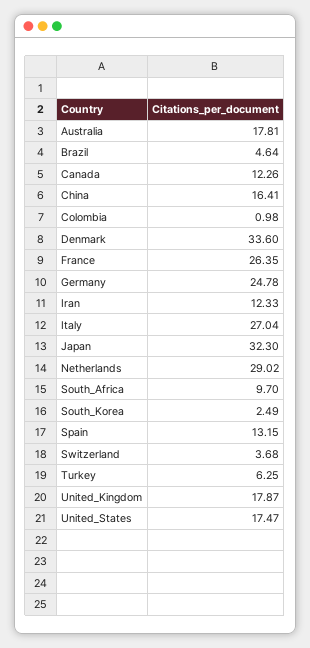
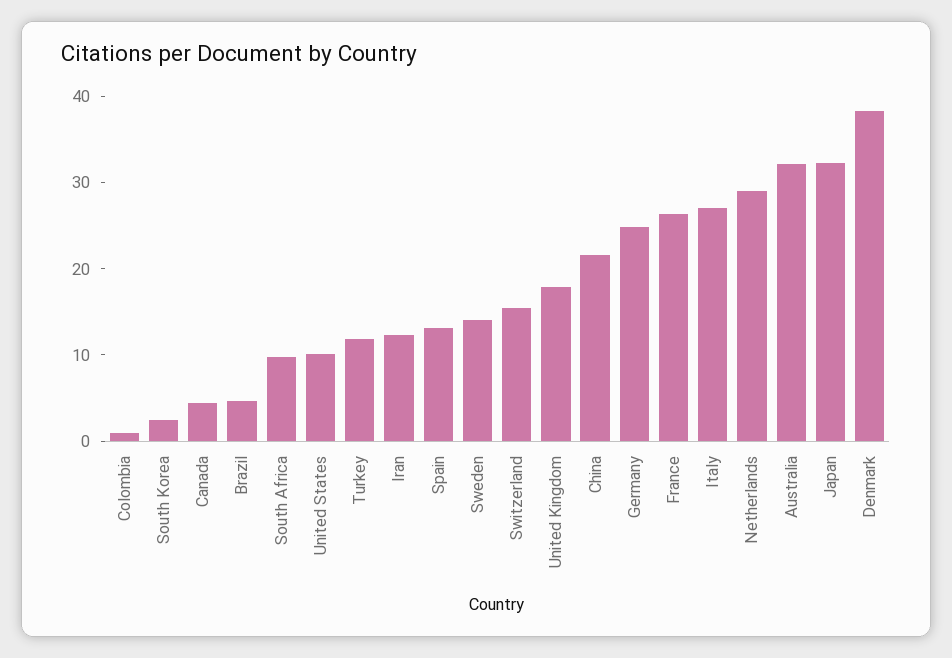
Australia: 17.81 -> 32
Canada: 12.26 -> 4
China: 16.41 -> 22
Denmark: 33.6 -> 38
Switzerland: 3.68 -> 16
Turkey: 6.25 -> 12
United_States: 17.47 -> 10
Sweden: none -> 14

